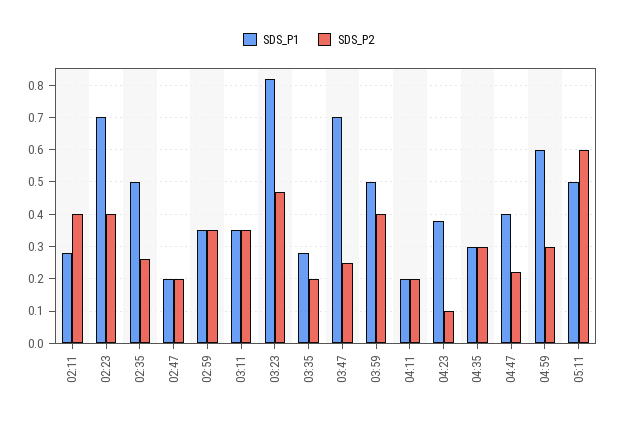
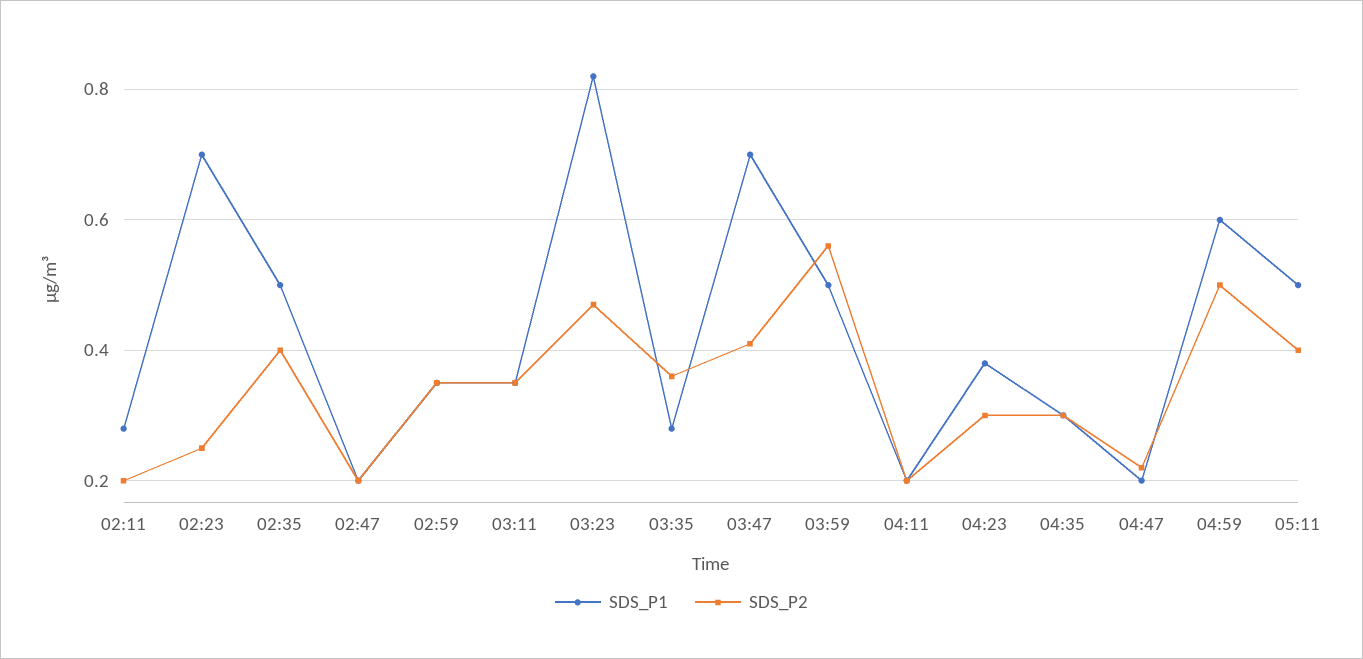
SDS_P2, 02:11: 0.4 -> 0.2
SDS_P2, 02:23: 0.4 -> 0.25
SDS_P2, 02:35: 0.25 -> 0.4
SDS_P2, 03:35: 0.2 -> 0.35
SDS_P2, 03:47: 0.25 -> 0.4
SDS_P2, 03:59: 0.4 -> 0.55
SDS_P2, 04:23: 0.1 -> 0.3
SDS_P1, 04:47: 0.4 -> 0.2
SDS_P2, 04:59: 0.3 -> 0.5
SDS_P2, 05:11: 0.6 -> 0.4

